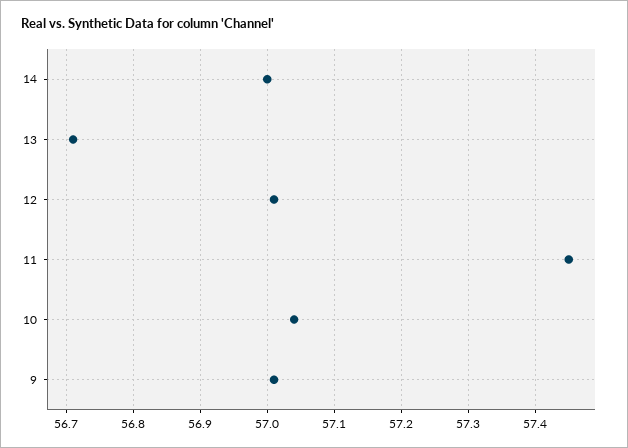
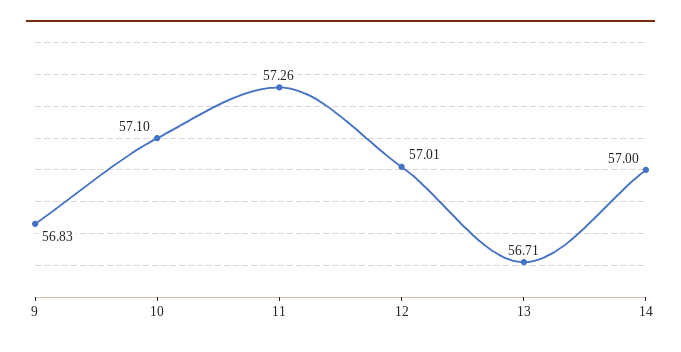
11: 57.45 -> 57.26
10: 57.04 -> 57.1
9: 57.01 -> 56.83

